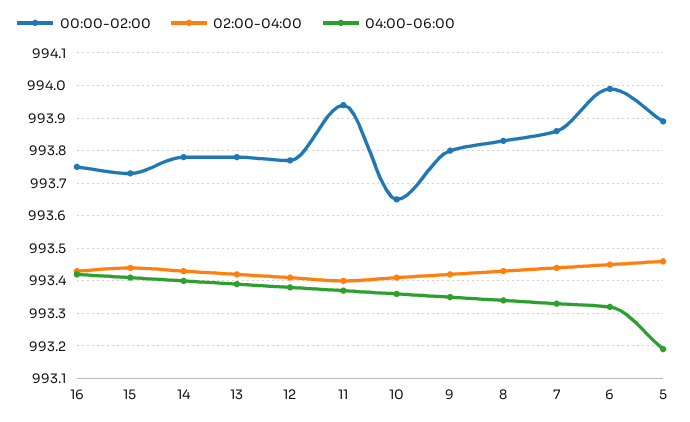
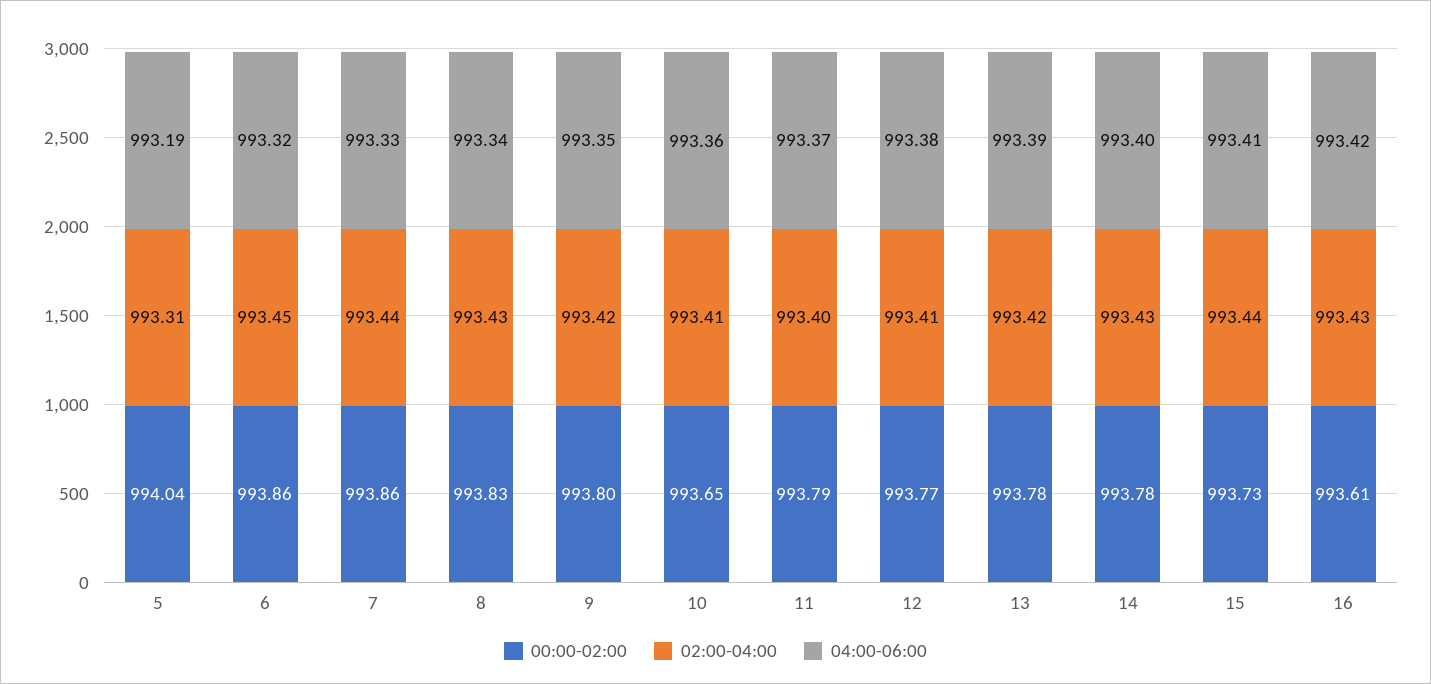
00:00-02:00, 16: 993.75 -> 993.61
00:00-02:00, 11: 993.95 -> 993.79
00:00-02:00, 6: 994 -> 993.86
00:00-02:00, 5: 993.9 -> 994.04
02:00-04:00, 5: 993.45 -> 993.31

